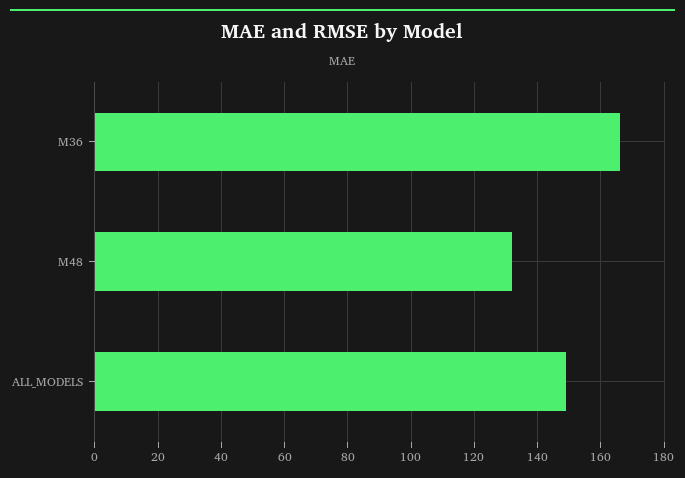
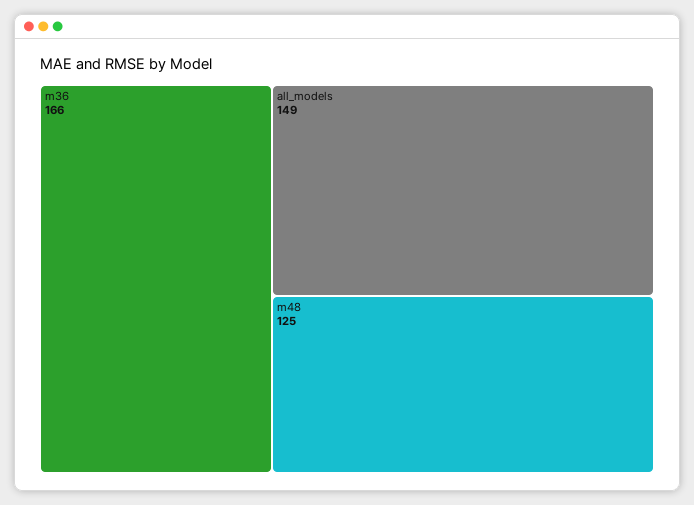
M48: 132 -> 125

